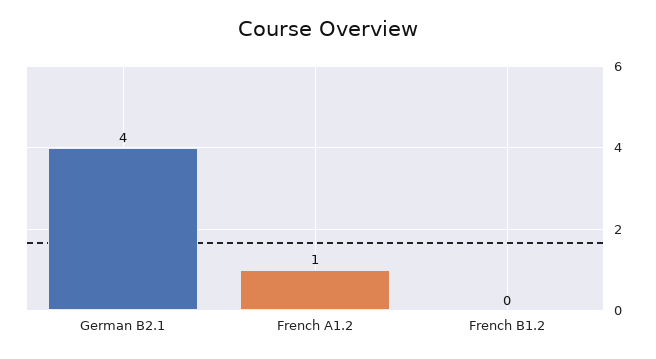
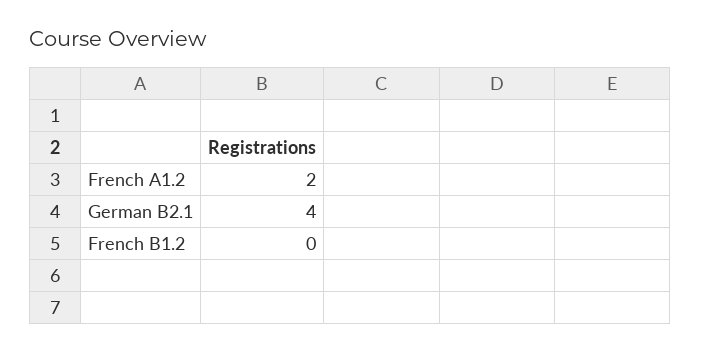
French A1.2: 1 -> 2

